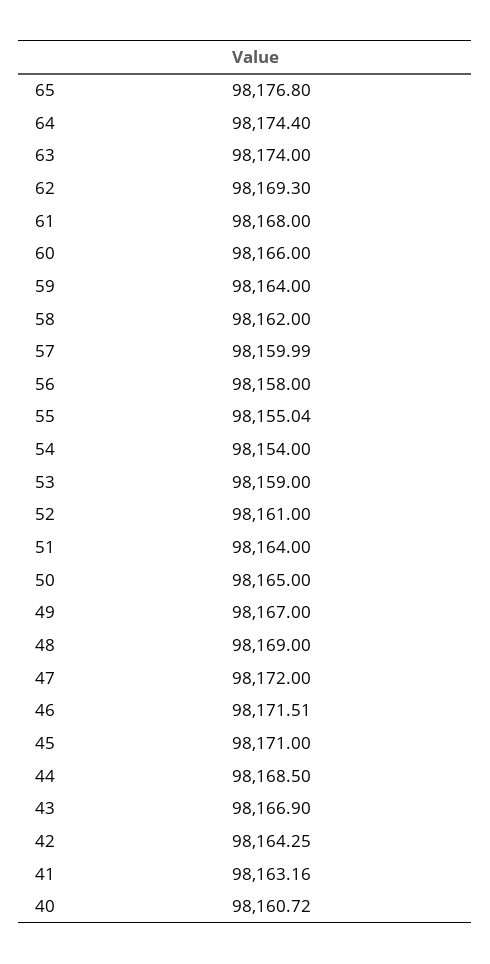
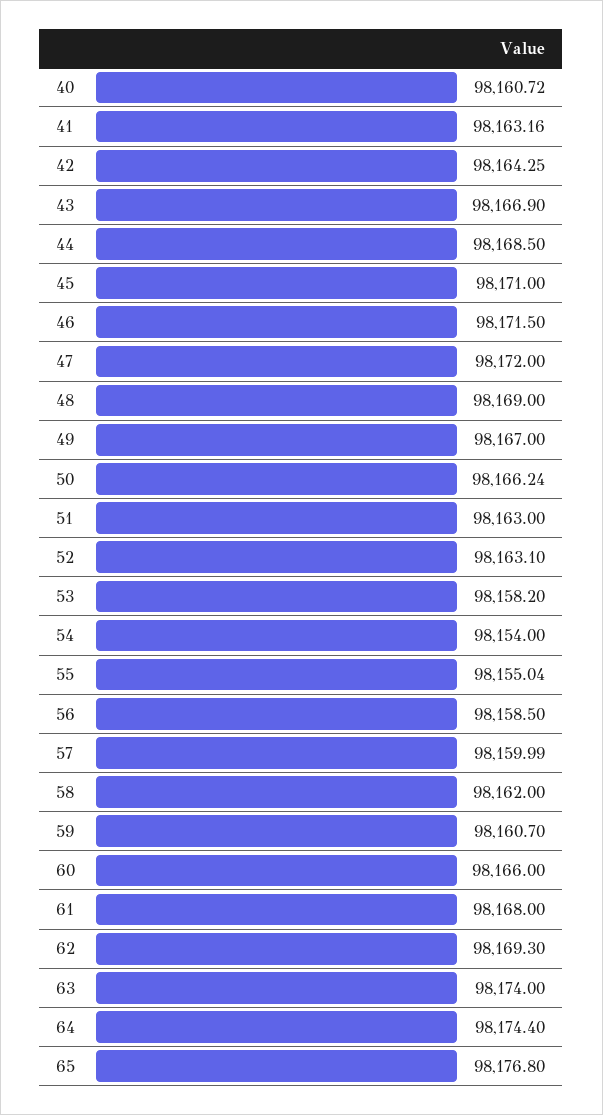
59: 98164 -> 98160.7
56: 98158 -> 98158.5
53: 98159 -> 98158.2
52: 98161 -> 98163.1
51: 98164 -> 98163
50: 98165 -> 98166.24
46: 98171.51 -> 98171.5

